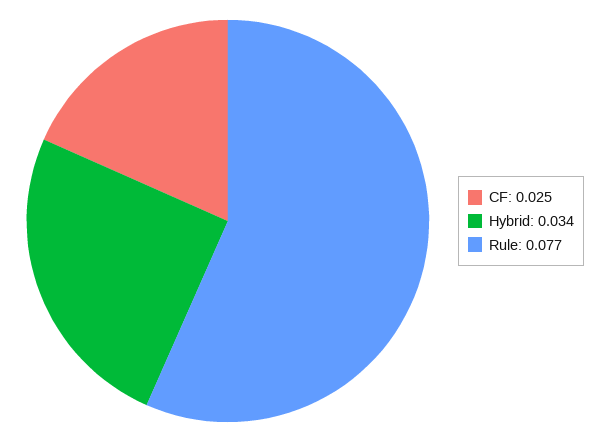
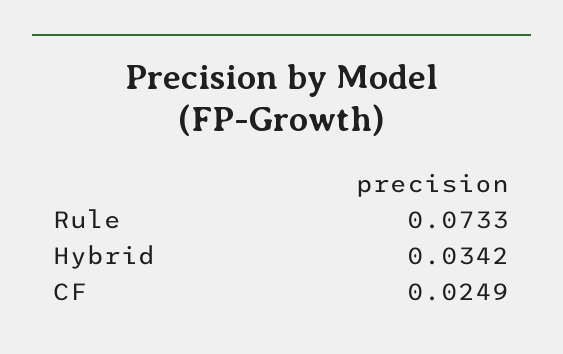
Rule: 0.077 -> 0.0733

